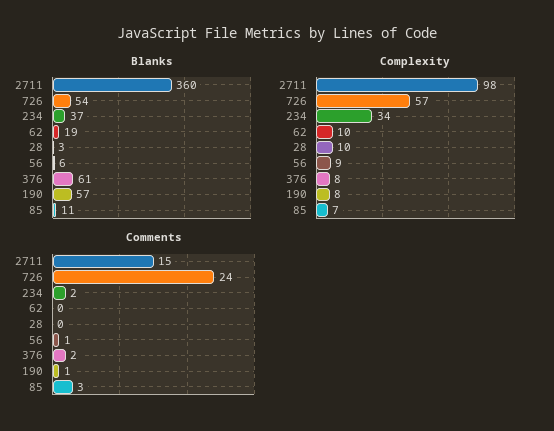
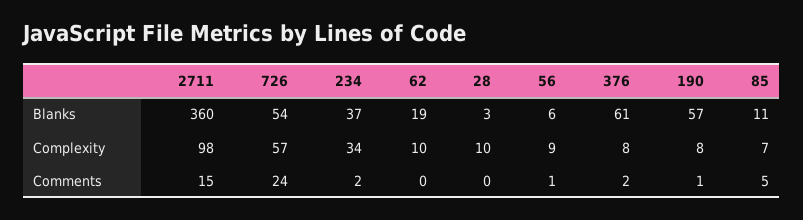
Comments, 85: 3 -> 5

